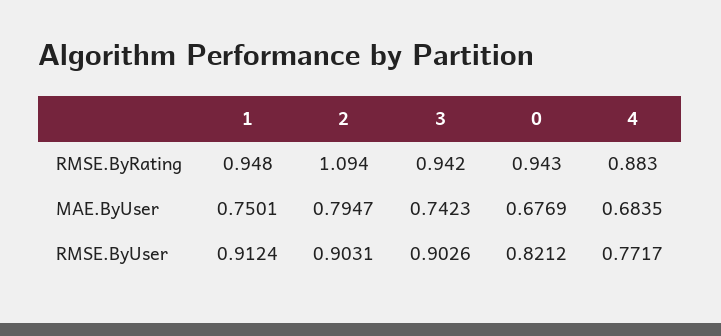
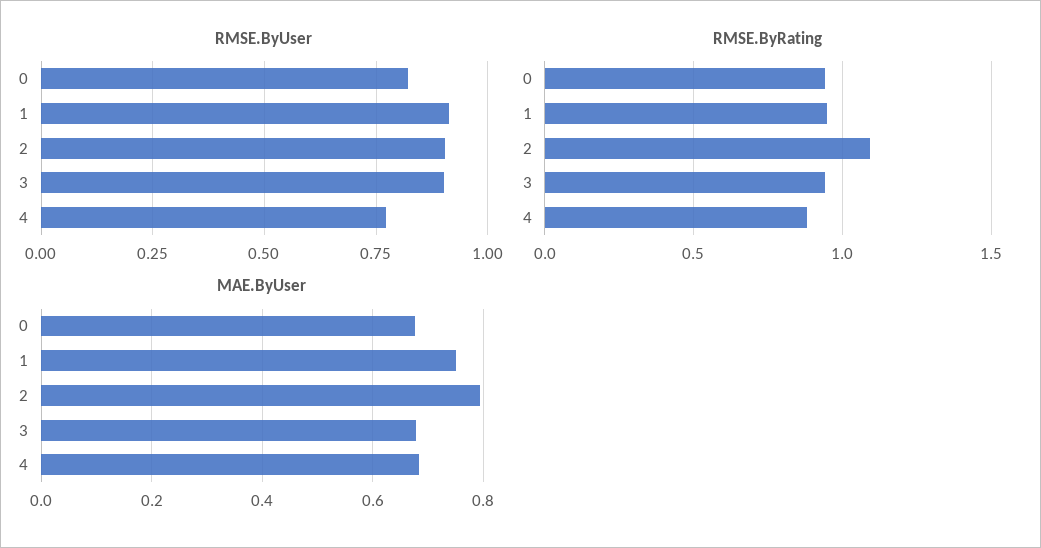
MAE.ByUser, 3: 0.7423 -> 0.68

